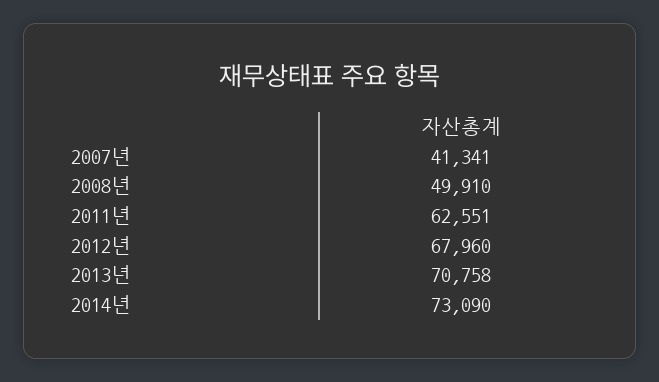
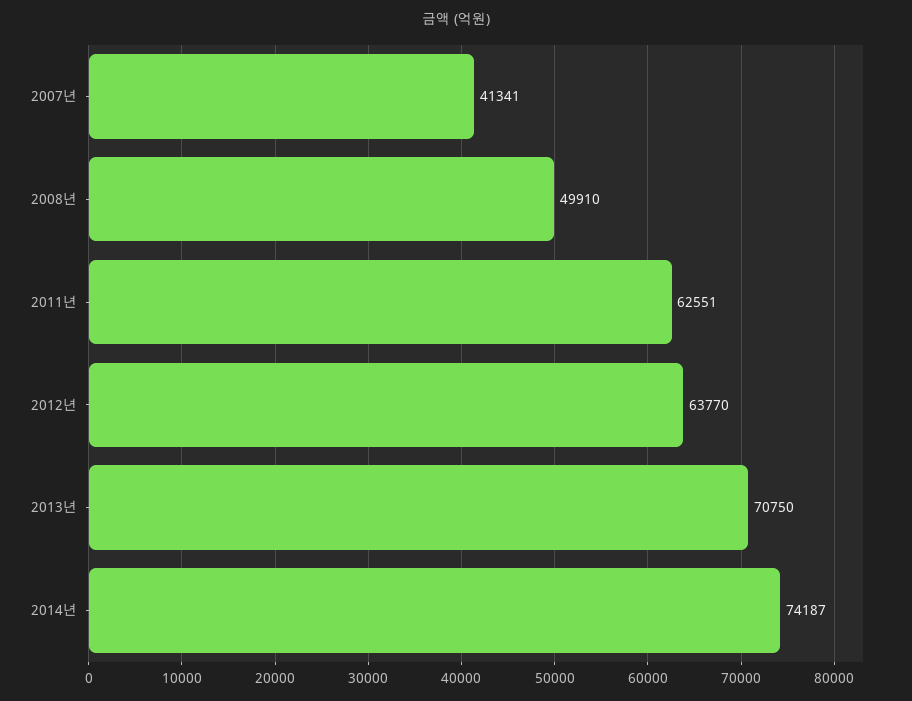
2012년: 67960 -> 63770
2013년: 70758 -> 70750
2014년: 73090 -> 74187

